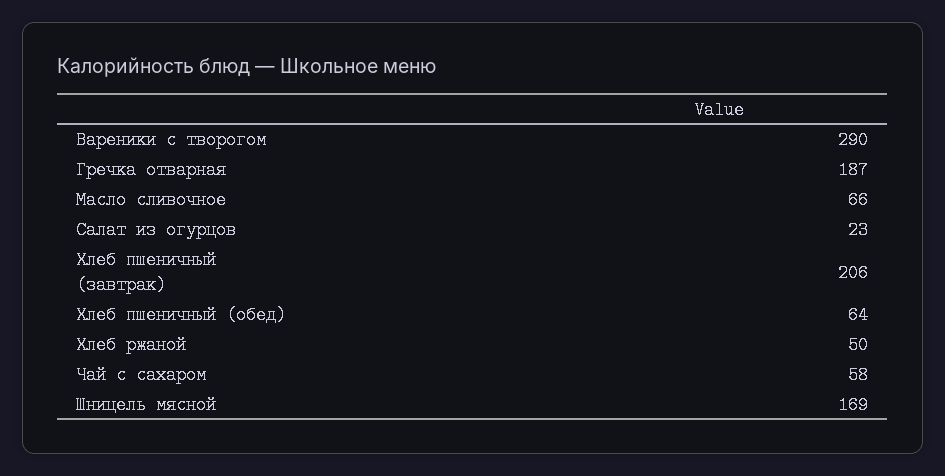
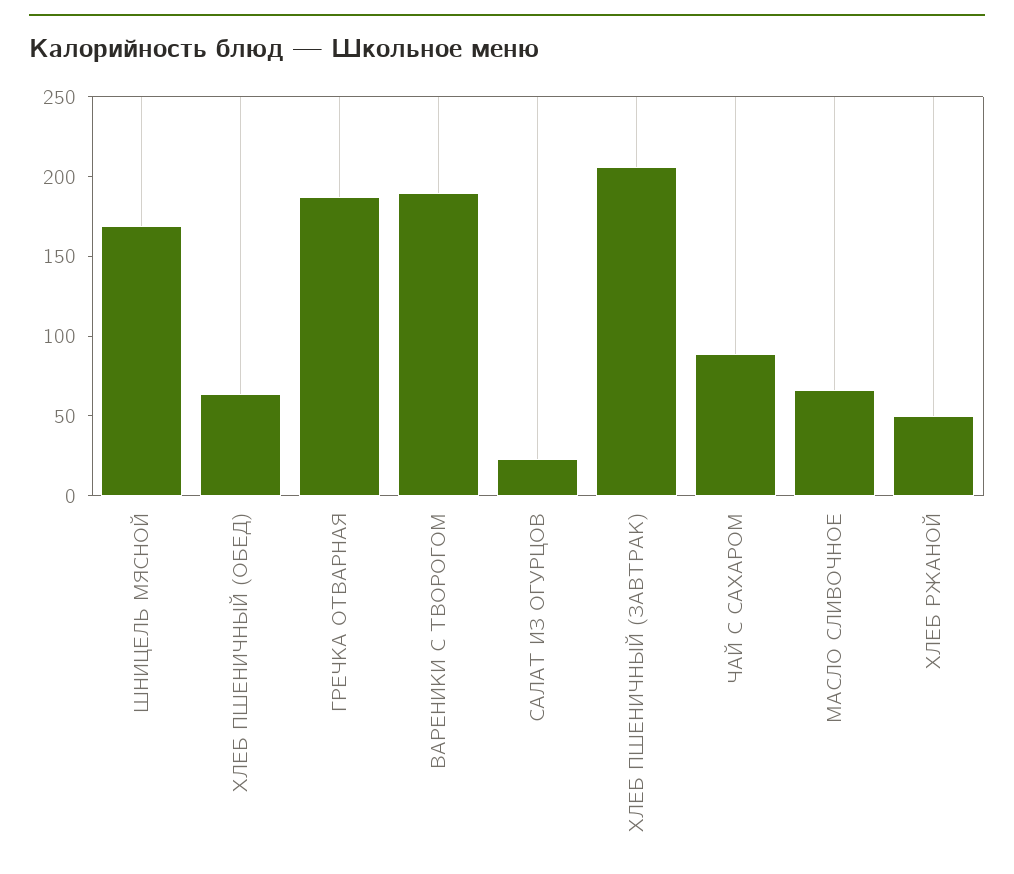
Вареники с творогом: 290 -> 190
Чай с сахаром: 58 -> 90

